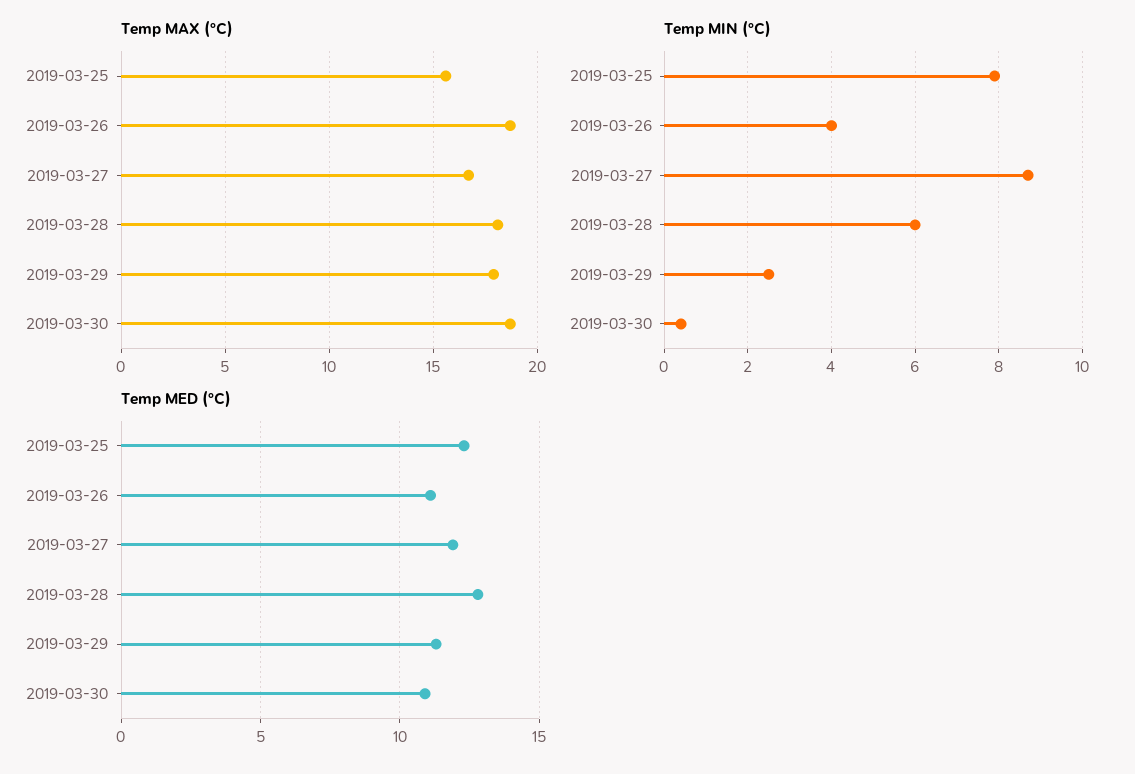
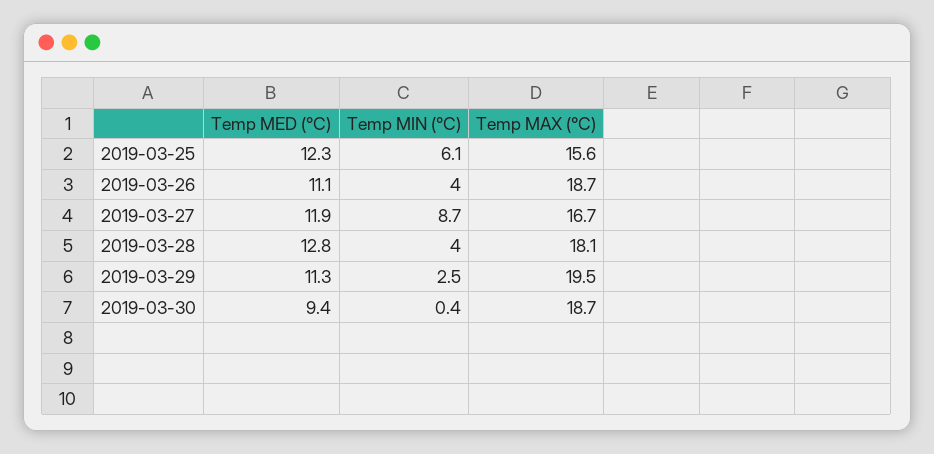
Temp MAX (°C), 2019-03-29: 18 -> 19.5
Temp MIN (°C), 2019-03-25: 8 -> 6.1
Temp MIN (°C), 2019-03-28: 6 -> 4
Temp MED (°C), 2019-03-30: 11 -> 9.4

